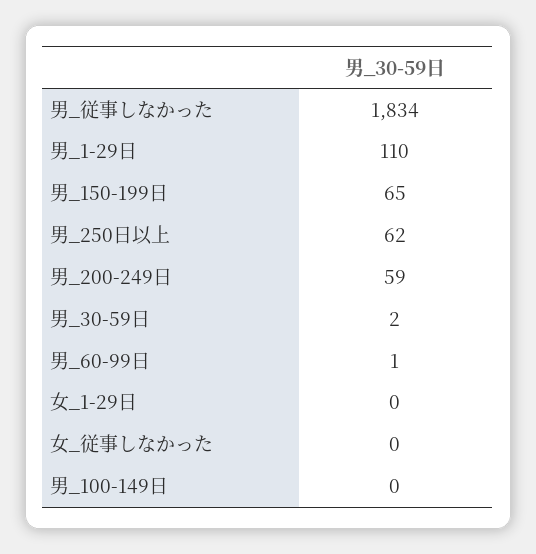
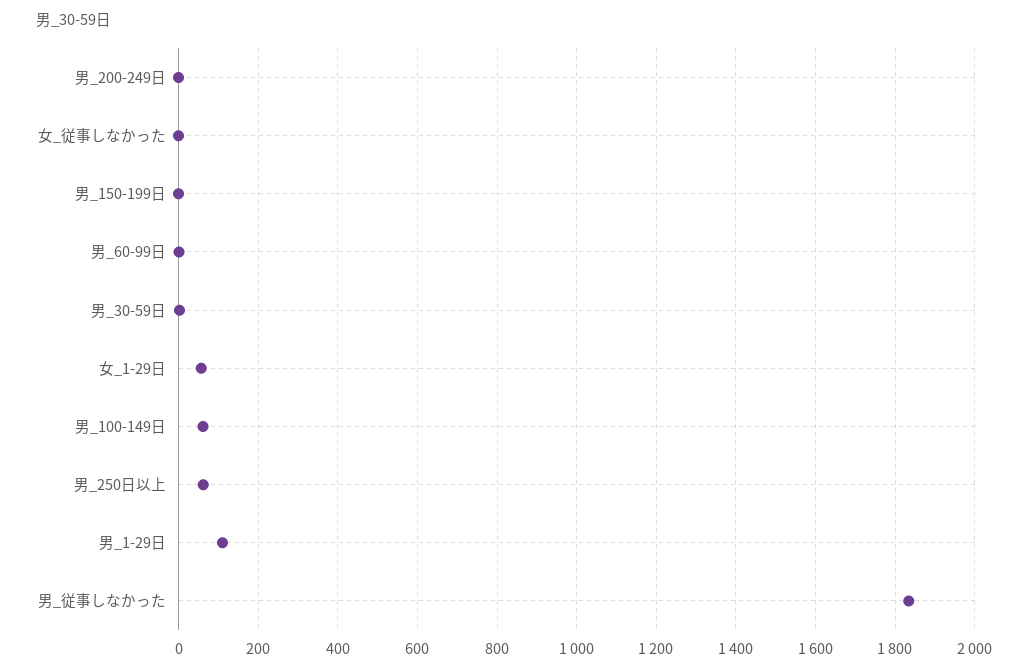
男_150-199日: 65 -> 0
男_200-249日: 59 -> 0
女_1-29日: 0 -> 60
男_100-149日: 0 -> 60

